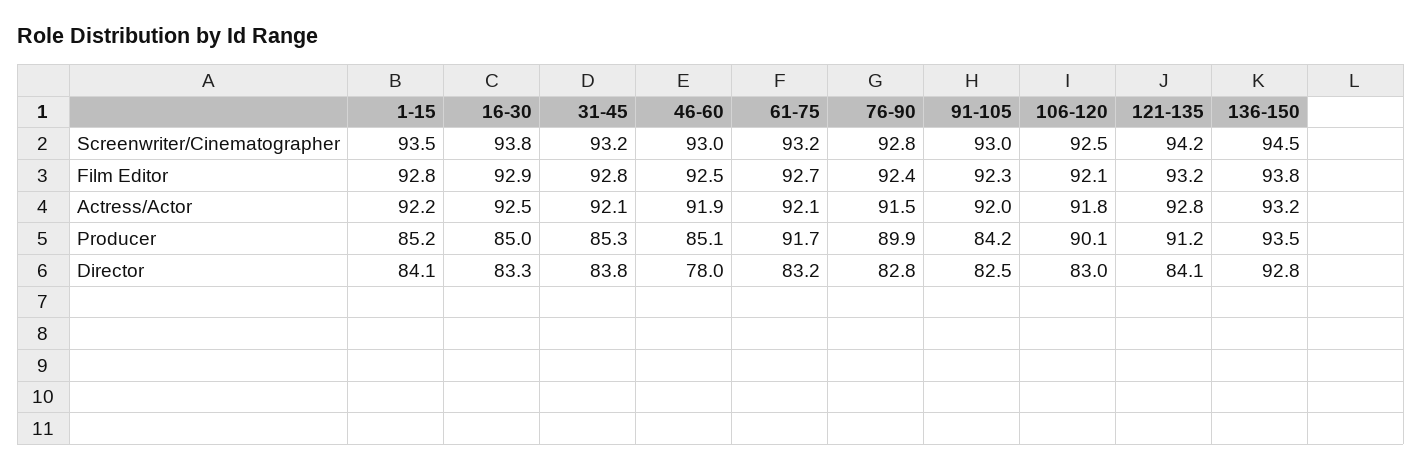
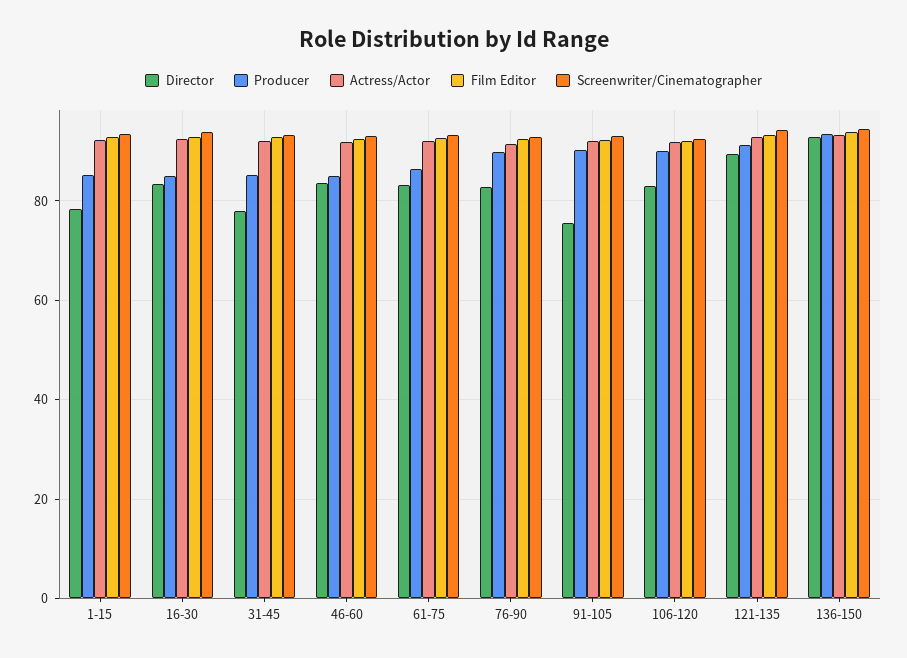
Producer, 61-75: 91.7 -> 86
Producer, 91-105: 84.2 -> 90
Director, 1-15: 84.1 -> 78
Director, 31-45: 83.8 -> 78
Director, 46-60: 78 -> 84
Director, 91-105: 82.5 -> 76
Director, 121-135: 84.1 -> 90

